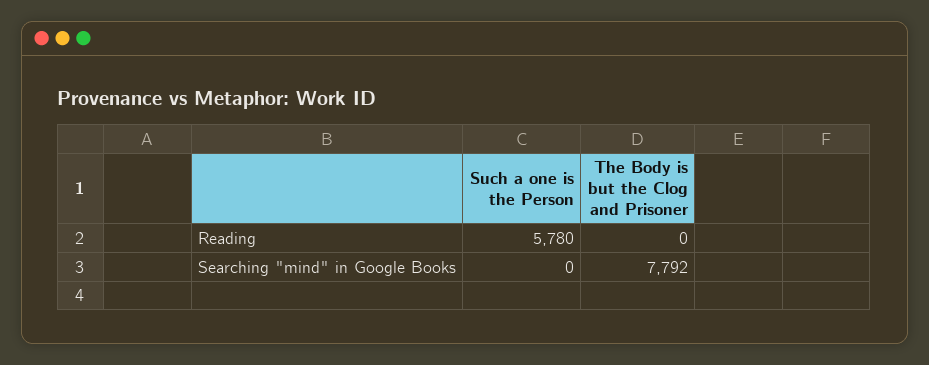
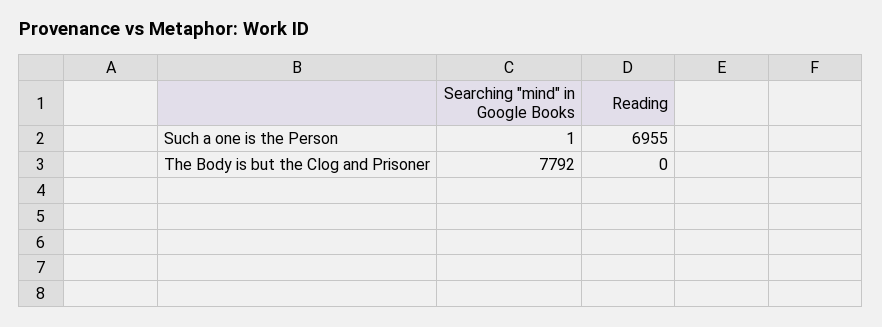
Such a one is the Person, Reading: 5780 -> 6955
Such a one is the Person, Searching "mind" in Google Books: 0 -> 1

